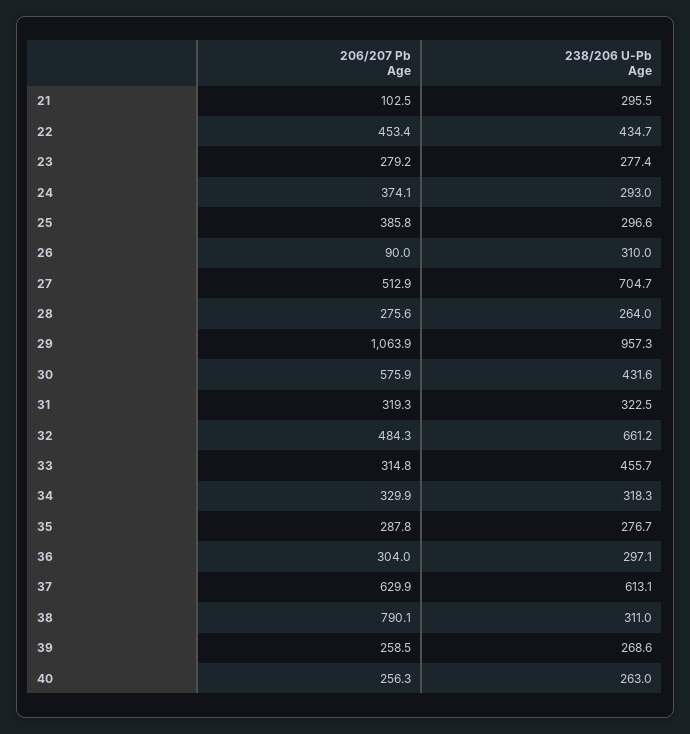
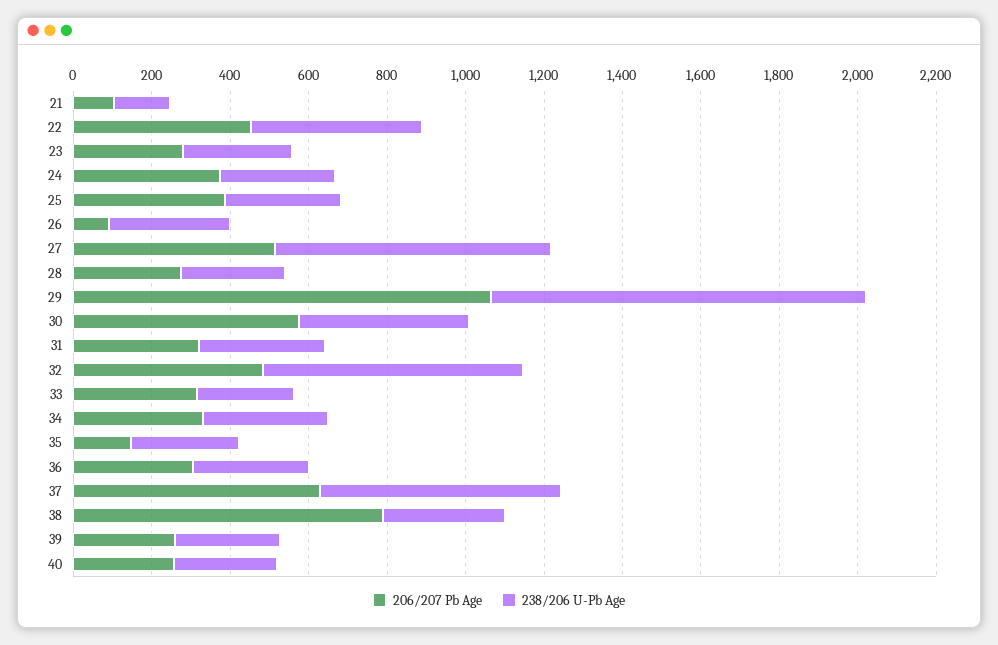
238/206 U-Pb Age, 21: 295.5 -> 150
238/206 U-Pb Age, 33: 455.7 -> 250
206/207 Pb Age, 35: 287.8 -> 150

